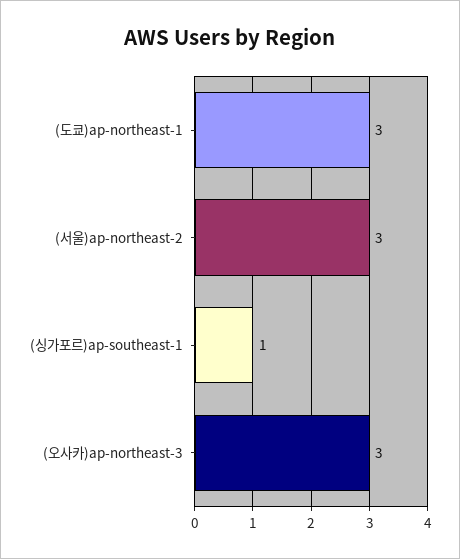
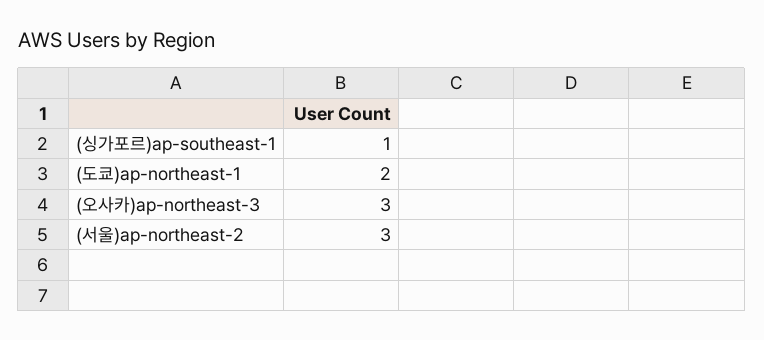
(도쿄)ap-northeast-1: 3 -> 2

